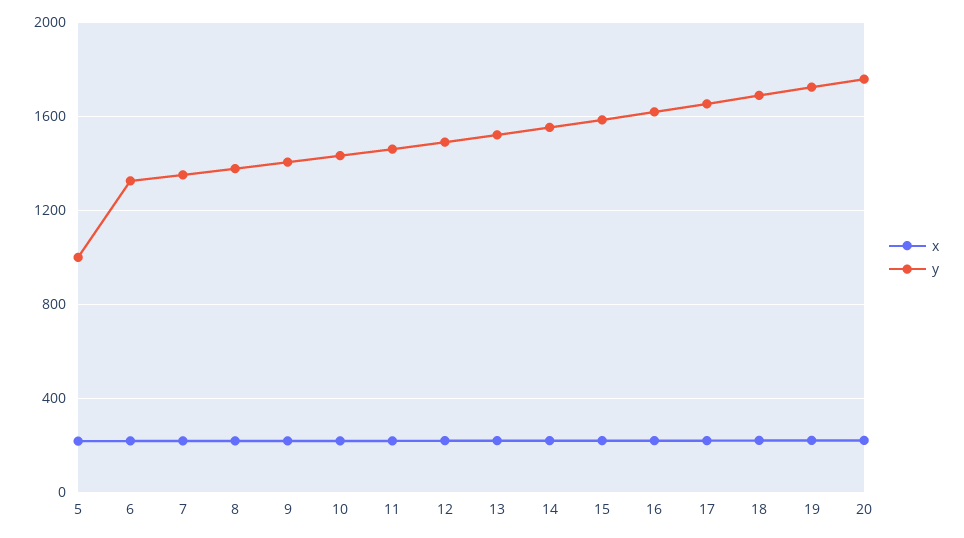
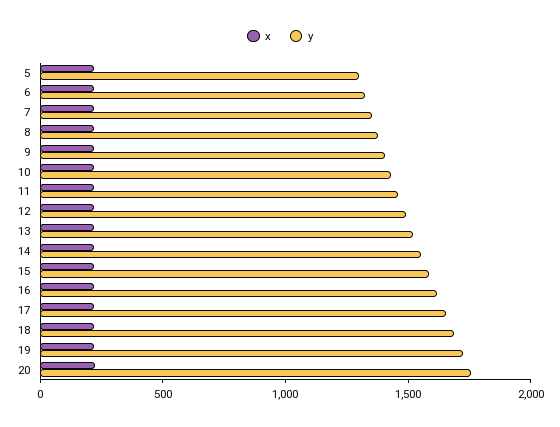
y, 5: 1000 -> 1300

